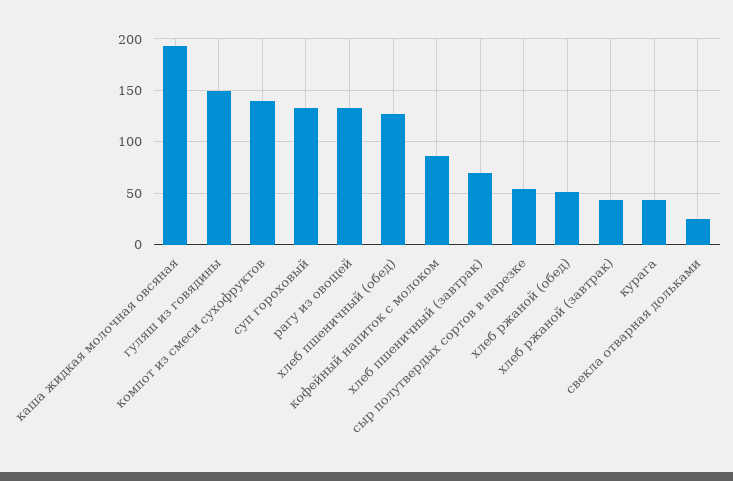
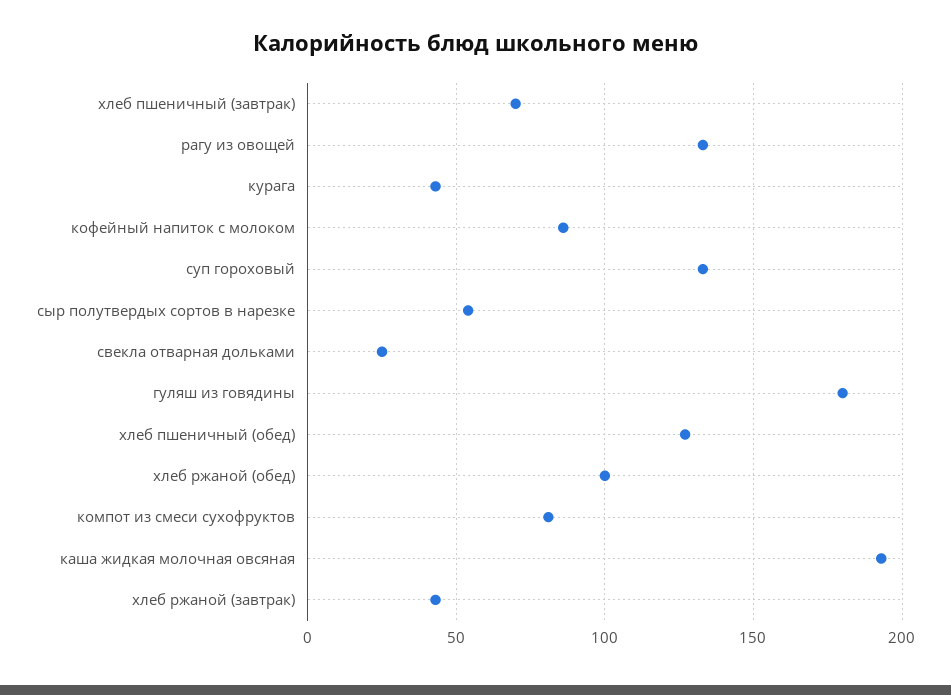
гуляш из говядины: 150 -> 180
компот из смеси сухофруктов: 140 -> 80
хлеб ржаной (обед): 50 -> 100

